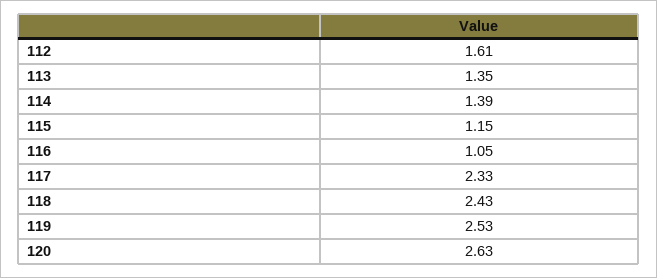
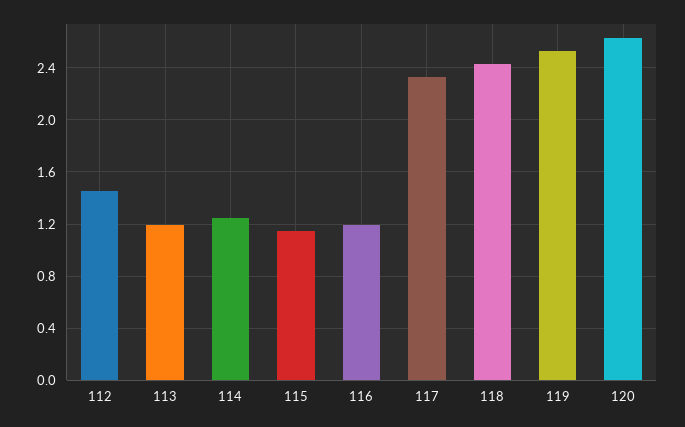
112: 1.61 -> 1.45
113: 1.35 -> 1.2
114: 1.39 -> 1.25
116: 1.05 -> 1.2

